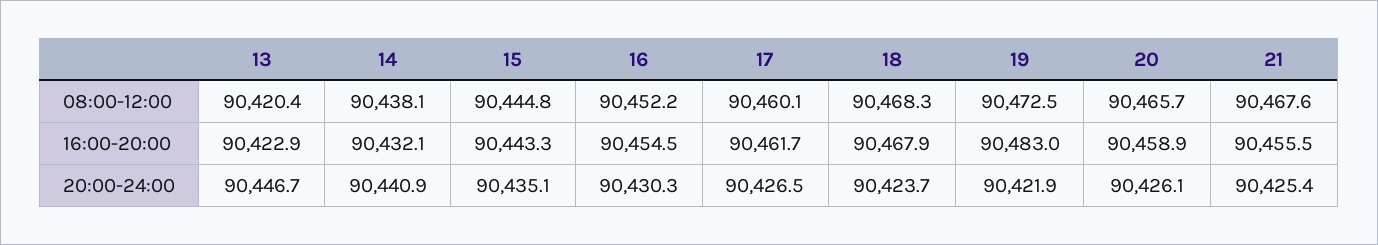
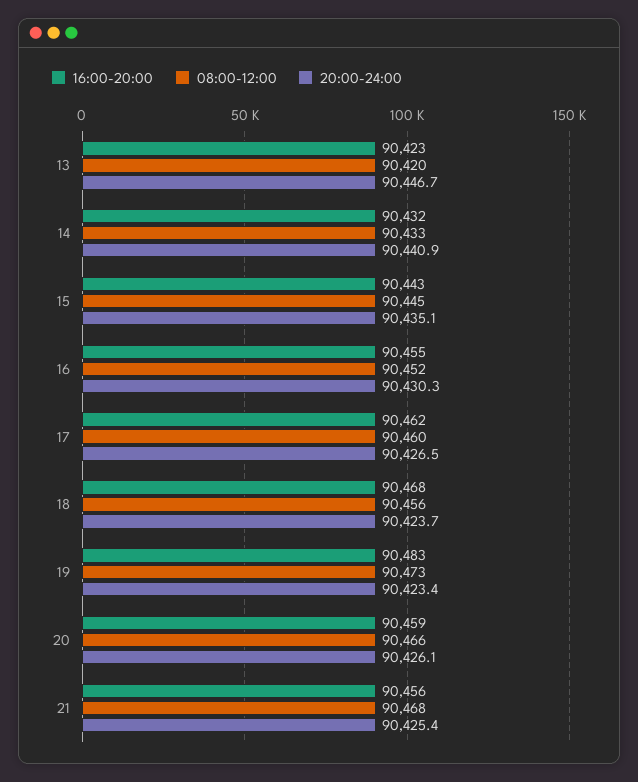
08:00-12:00, 14: 90438.1 -> 90433
08:00-12:00, 18: 90468.3 -> 90456
20:00-24:00, 19: 90421.9 -> 90423.4

